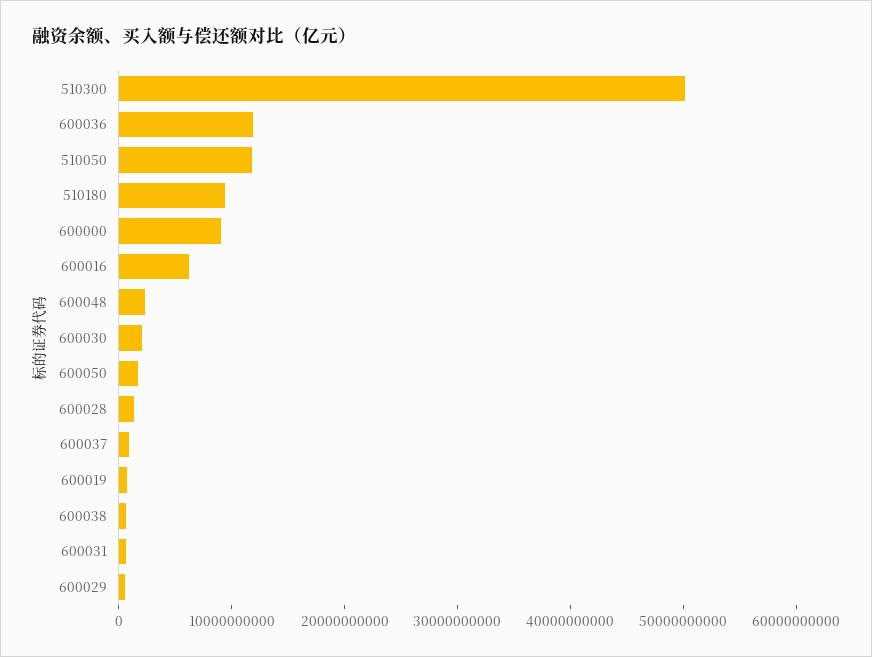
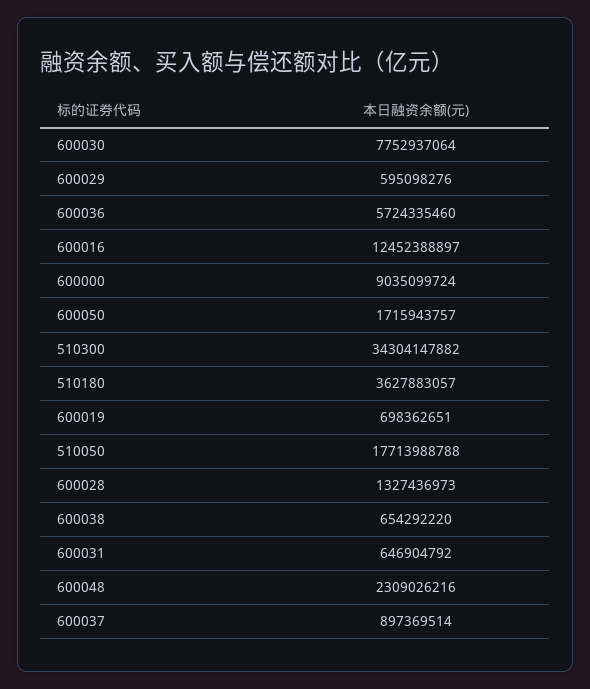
510300: 50000000000 -> 34304147882
600036: 12000000000 -> 5724335460
510050: 12000000000 -> 17713988788
510180: 10000000000 -> 3627883057
600016: 6000000000 -> 12452388897
600030: 2000000000 -> 7752937064

